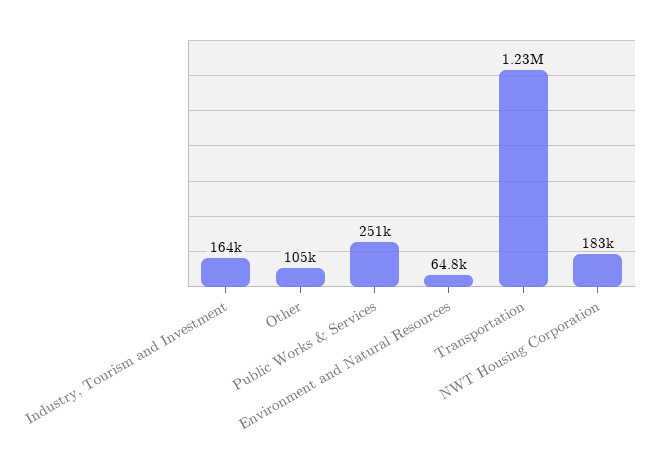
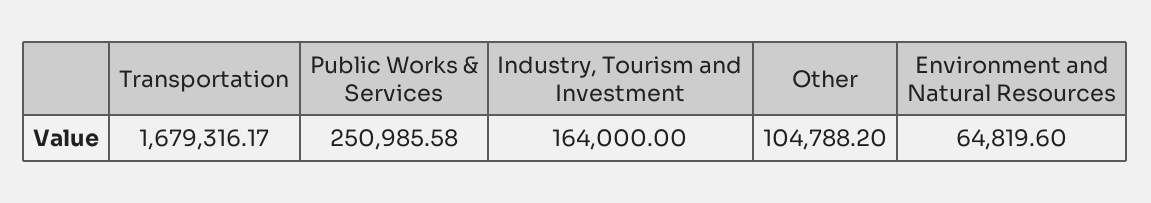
Transportation: 1230000 -> 1679316.17
NWT Housing Corporation: 183000 -> none

